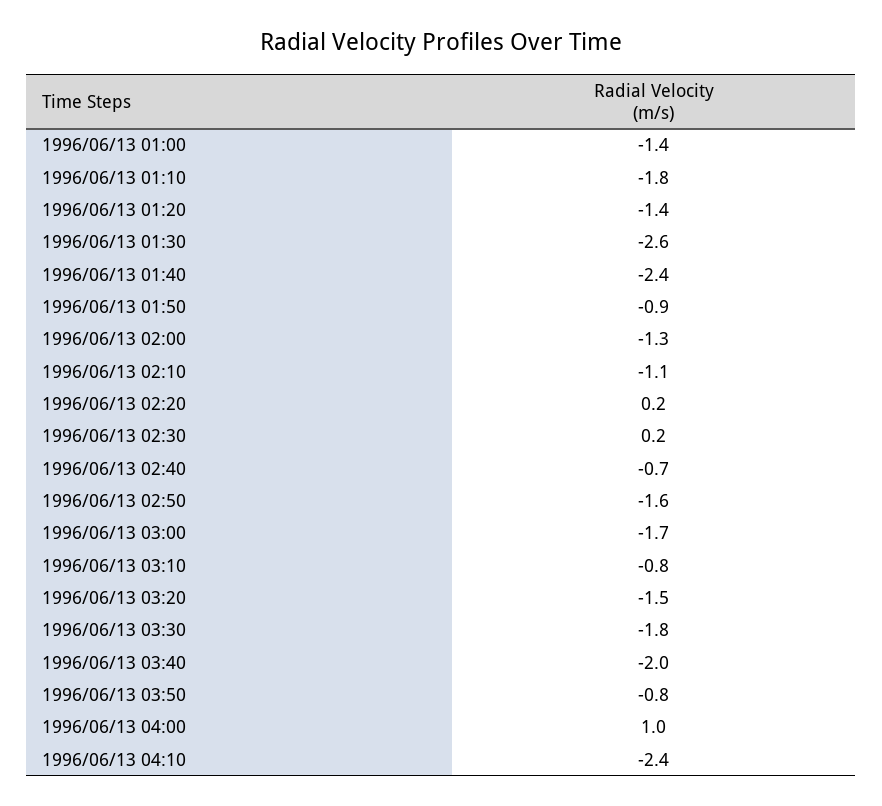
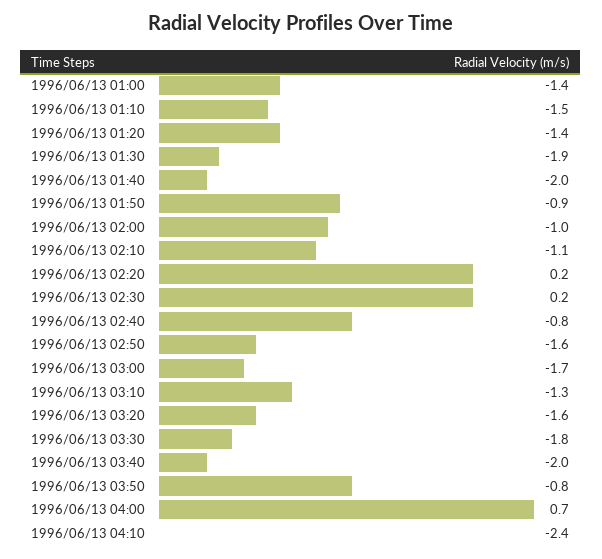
1996/06/13 01:10: -1.8 -> -1.5
1996/06/13 01:30: -2.6 -> -1.9
1996/06/13 01:40: -2.4 -> -2
1996/06/13 02:00: -1.3 -> -1
1996/06/13 02:40: -0.7 -> -0.8
1996/06/13 03:10: -0.8 -> -1.3
1996/06/13 03:20: -1.5 -> -1.6
1996/06/13 04:00: 1 -> 0.7

